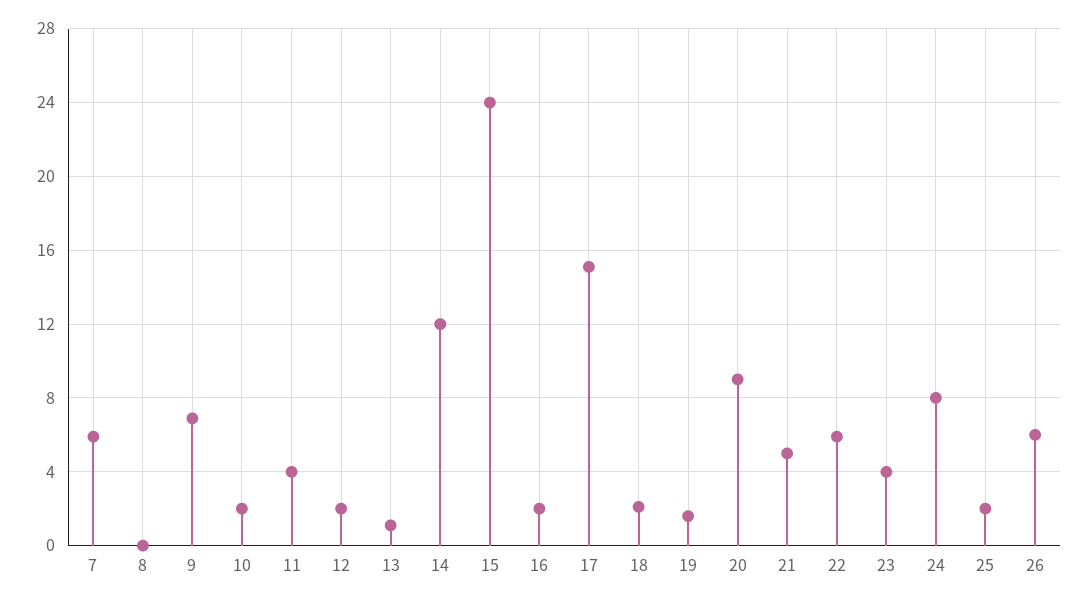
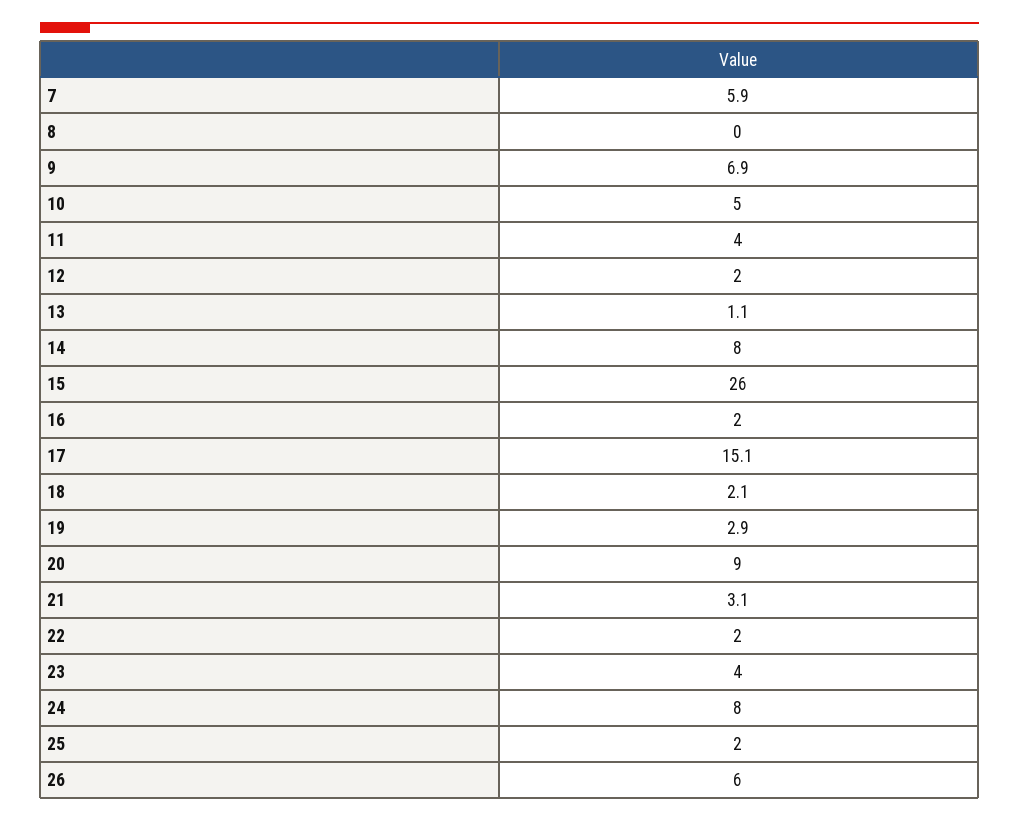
10: 2 -> 5
14: 12 -> 8
15: 24 -> 26
19: 1.5 -> 2.9
21: 5 -> 3.1
22: 6 -> 2

